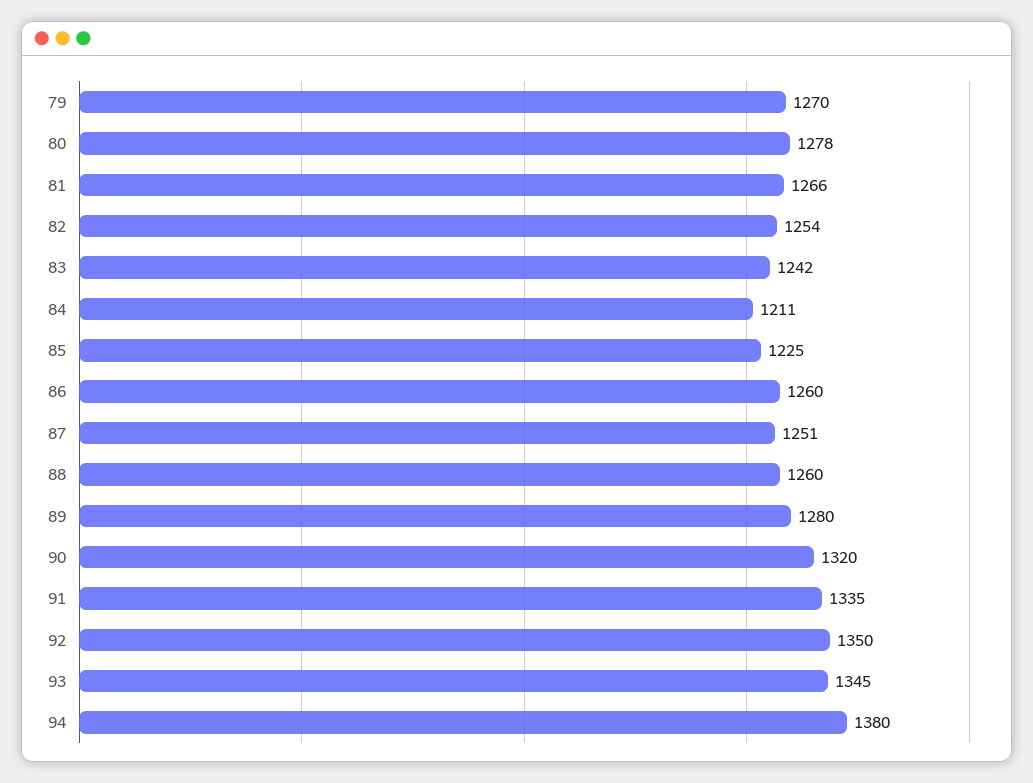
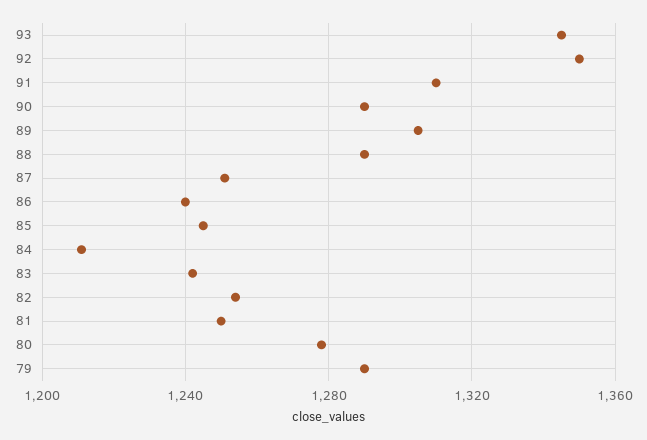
79: 1270 -> 1290
81: 1266 -> 1250
85: 1225 -> 1245
86: 1260 -> 1240
88: 1260 -> 1290
89: 1280 -> 1305
90: 1320 -> 1290
91: 1335 -> 1310
94: 1380 -> none

